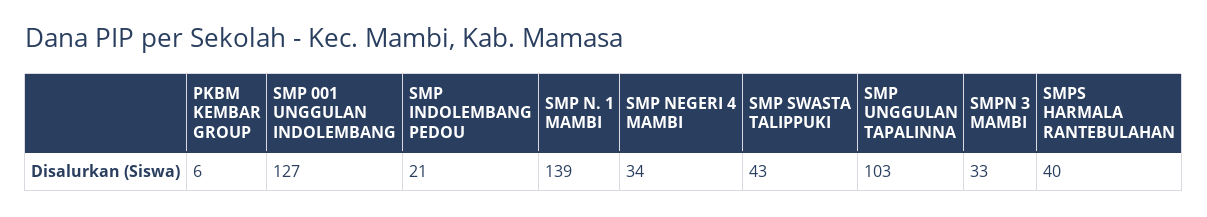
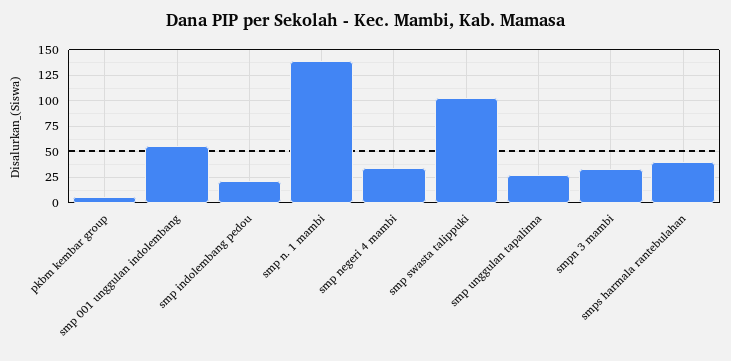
SMP 001 UNGGULAN INDOLEMBANG: 127 -> 50
SMP SWASTA TALIPPUKI: 43 -> 100
SMP UNGGULAN TAPALINNA: 103 -> 25

